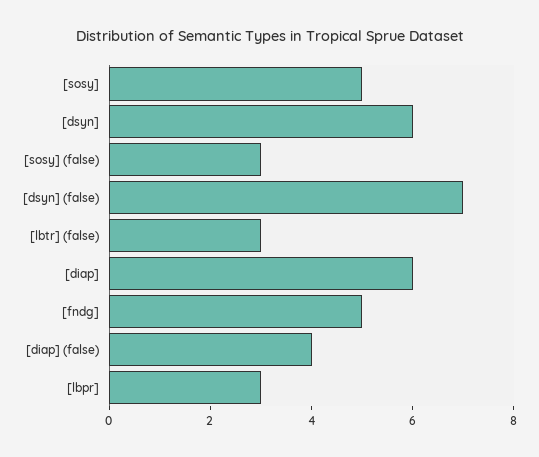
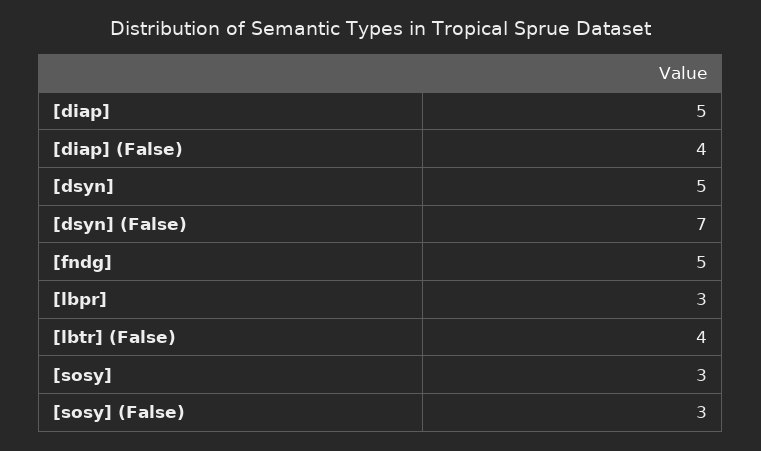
[sosy]: 5 -> 3
[dsyn]: 6 -> 5
[lbtr] (false): 3 -> 4
[diap]: 6 -> 5

